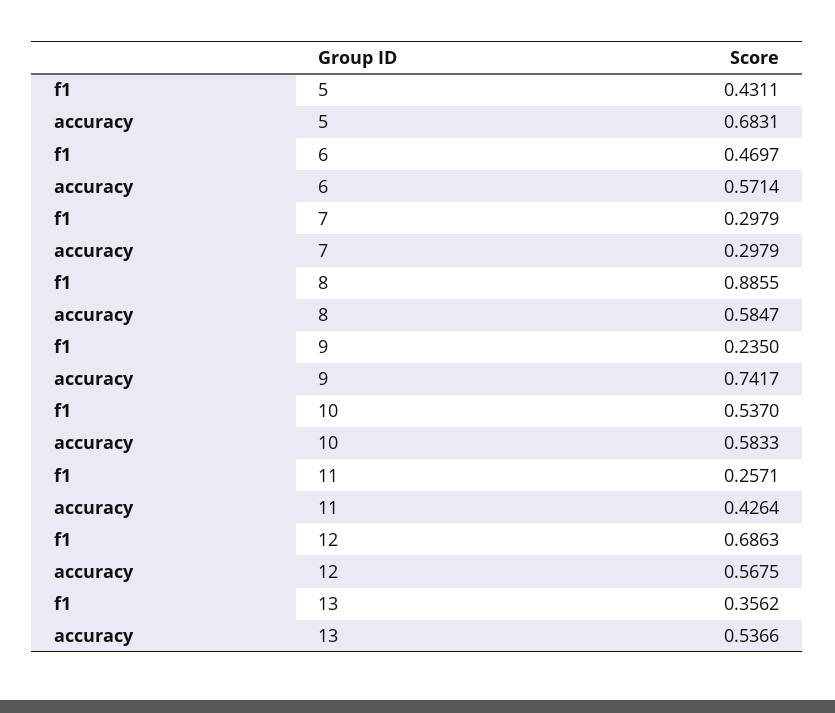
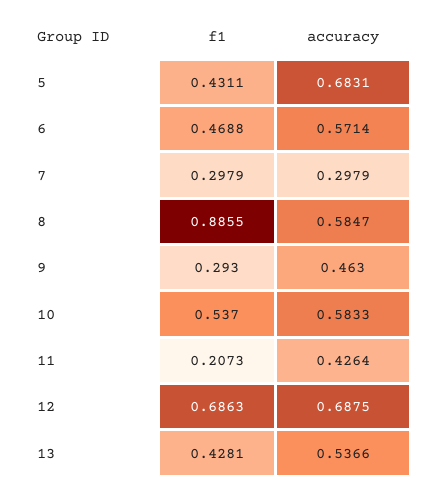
f1, 6: 0.4697 -> 0.4688
f1, 9: 0.235 -> 0.293
accuracy, 9: 0.7417 -> 0.463
f1, 11: 0.2571 -> 0.2073
accuracy, 12: 0.5675 -> 0.6875
f1, 13: 0.3562 -> 0.4281

